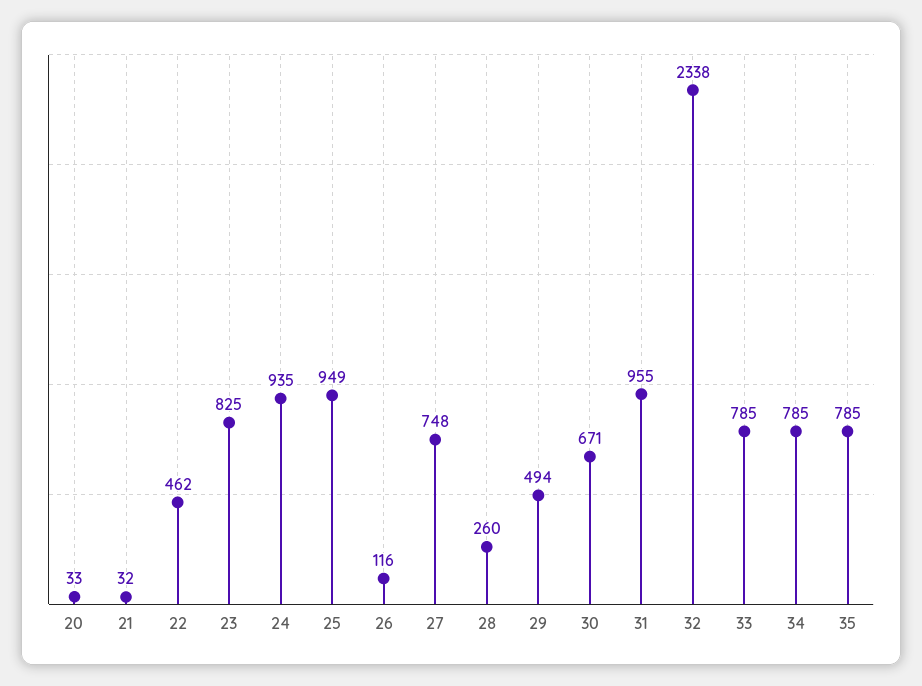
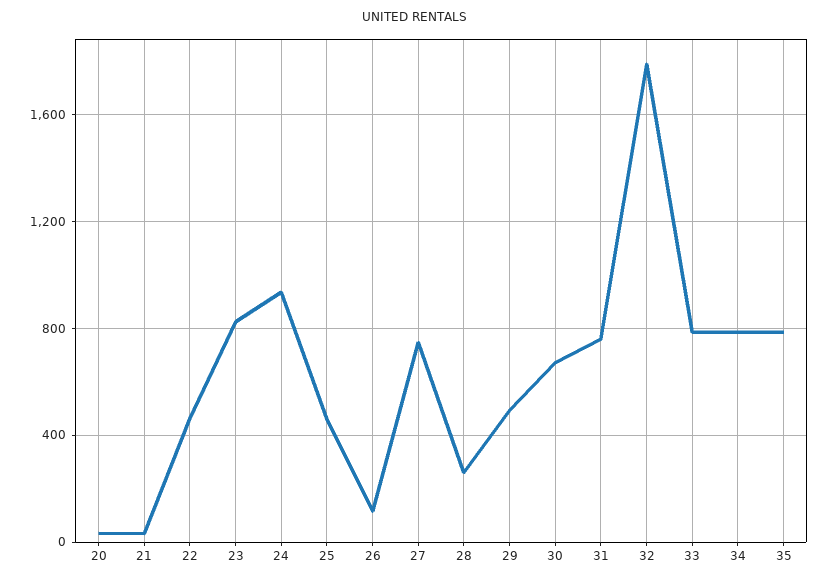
25: 949 -> 450
31: 955 -> 750
32: 2338 -> 1800

